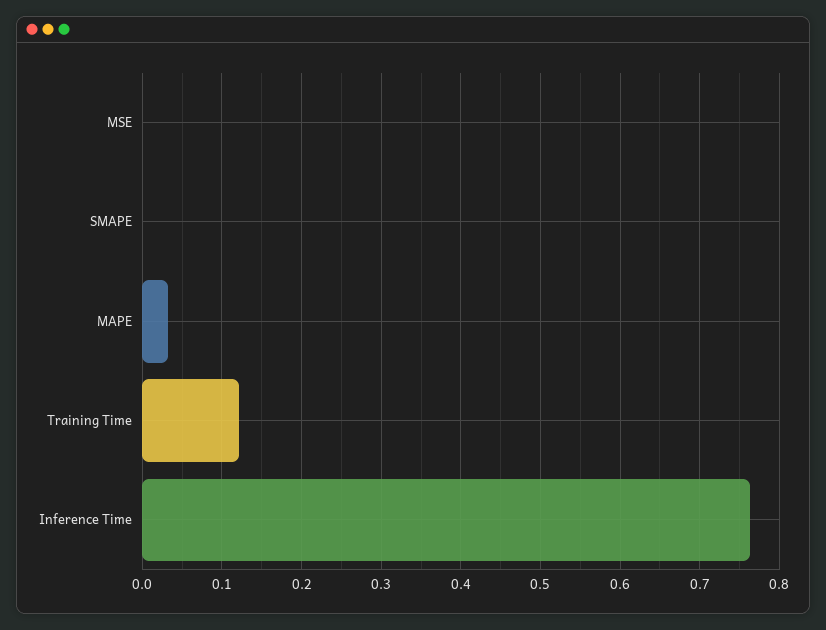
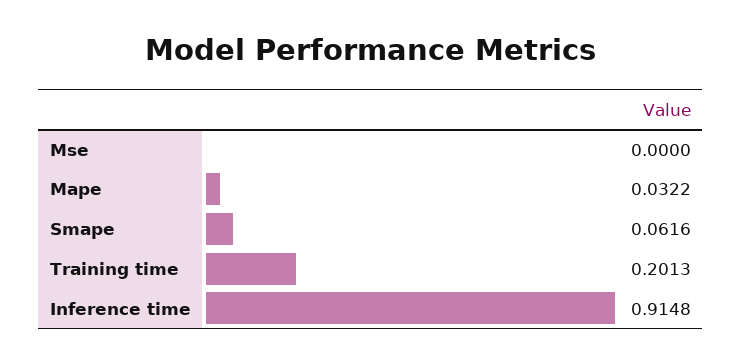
SMAPE: 0 -> 0.0616
Training Time: 0.12 -> 0.2013
Inference Time: 0.76 -> 0.9148

